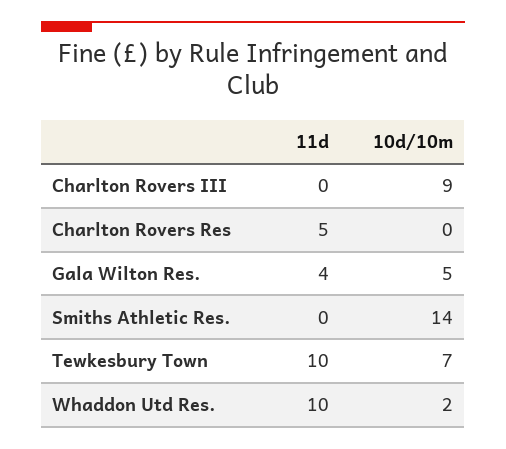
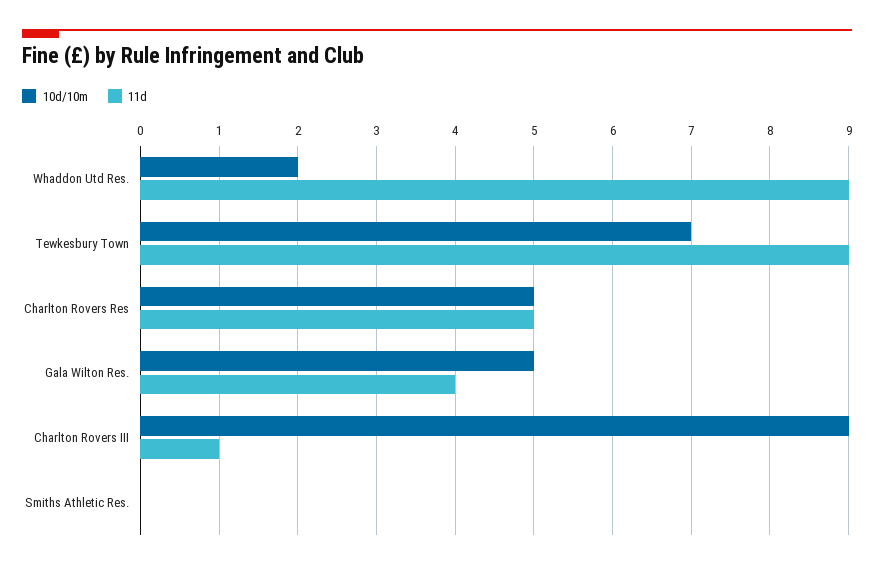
11d, Charlton Rovers III: 0 -> 1
10d/10m, Charlton Rovers Res: 0 -> 5
10d/10m, Smiths Athletic Res.: 14 -> 0
11d, Tewkesbury Town: 10 -> 9
11d, Whaddon Utd Res.: 10 -> 9

